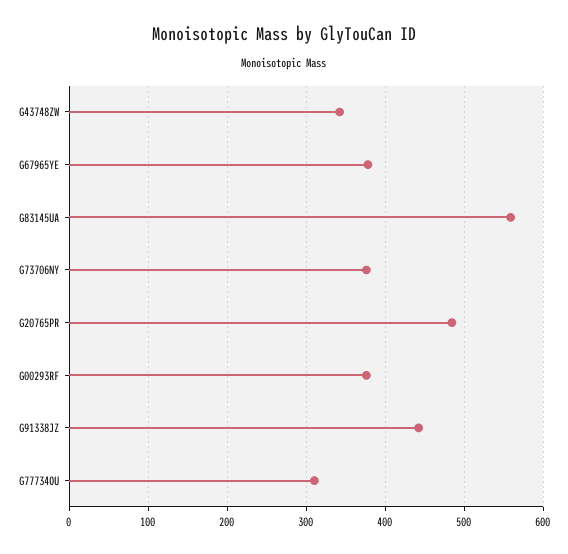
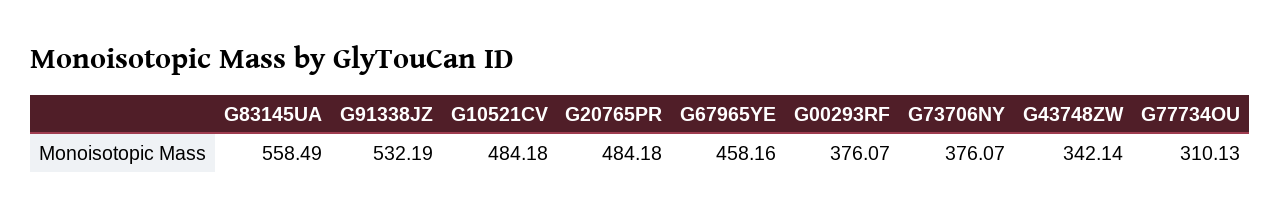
G67965YE: 380 -> 458.16
G91338JZ: 440 -> 532.19
G10521CV: none -> 484.18

